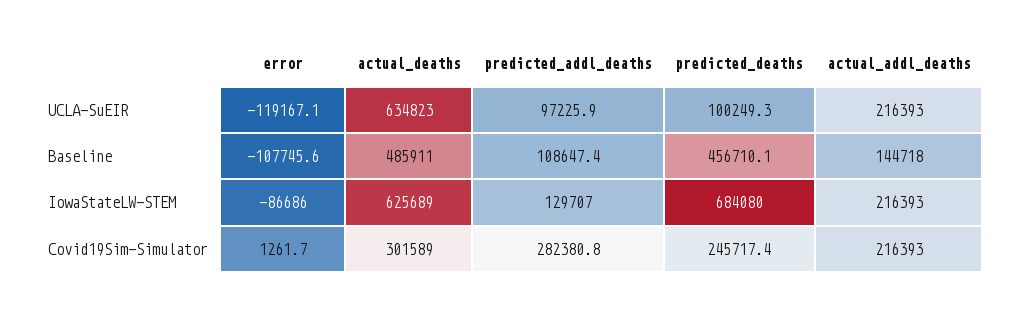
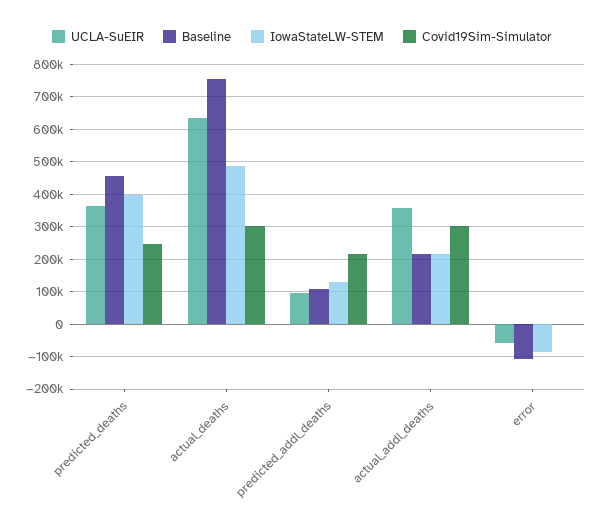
UCLA-SuEIR, error: -119167.1 -> -60000
UCLA-SuEIR, predicted_deaths: 100249.3 -> 360000
UCLA-SuEIR, actual_addl_deaths: 216393 -> 360000
Baseline, actual_deaths: 485911 -> 760000
Baseline, actual_addl_deaths: 144718 -> 220000
IowaStateLW-STEM, actual_deaths: 625689 -> 480000
IowaStateLW-STEM, predicted_deaths: 684080 -> 400000
Covid19Sim-Simulator, predicted_addl_deaths: 282380.8 -> 220000
Covid19Sim-Simulator, actual_addl_deaths: 216393 -> 300000

